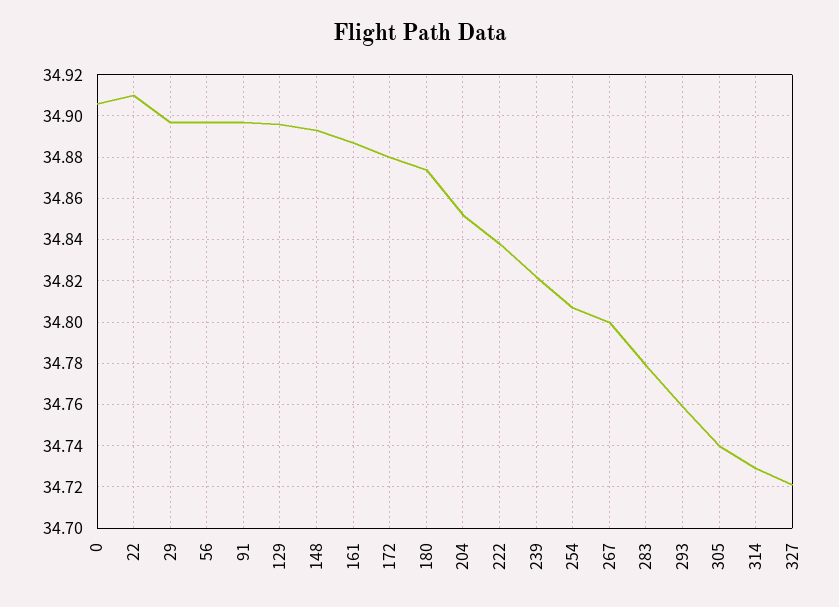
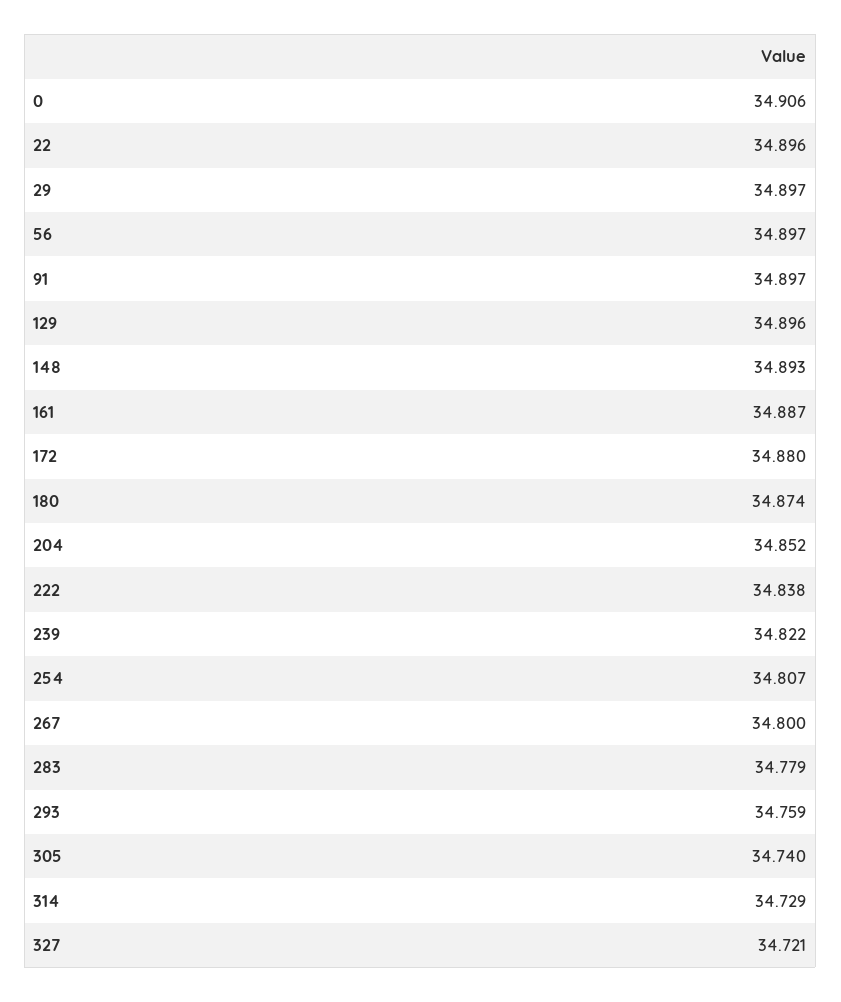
22: 34.91 -> 34.896

